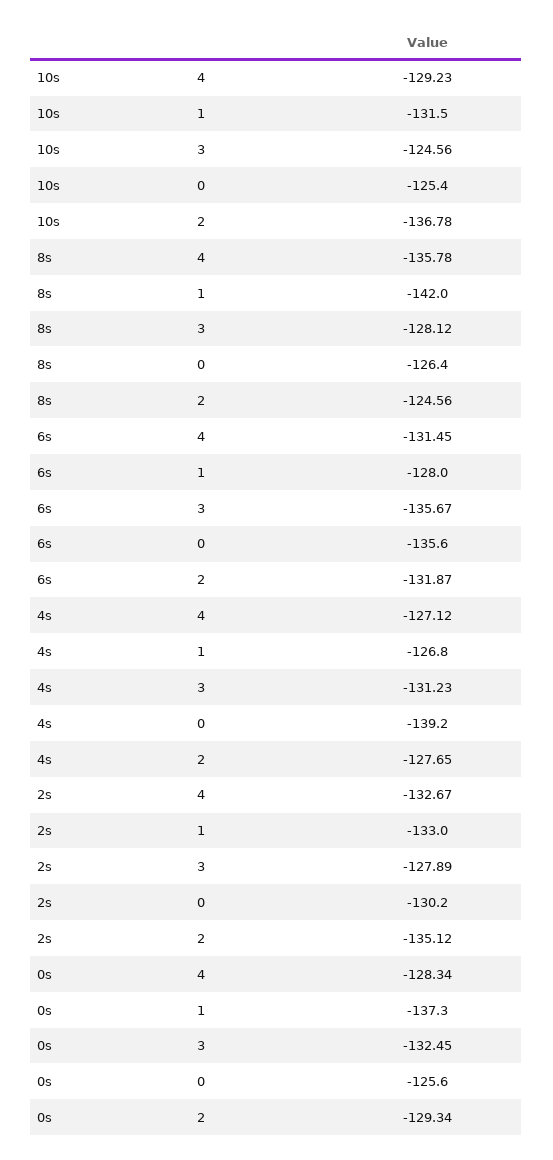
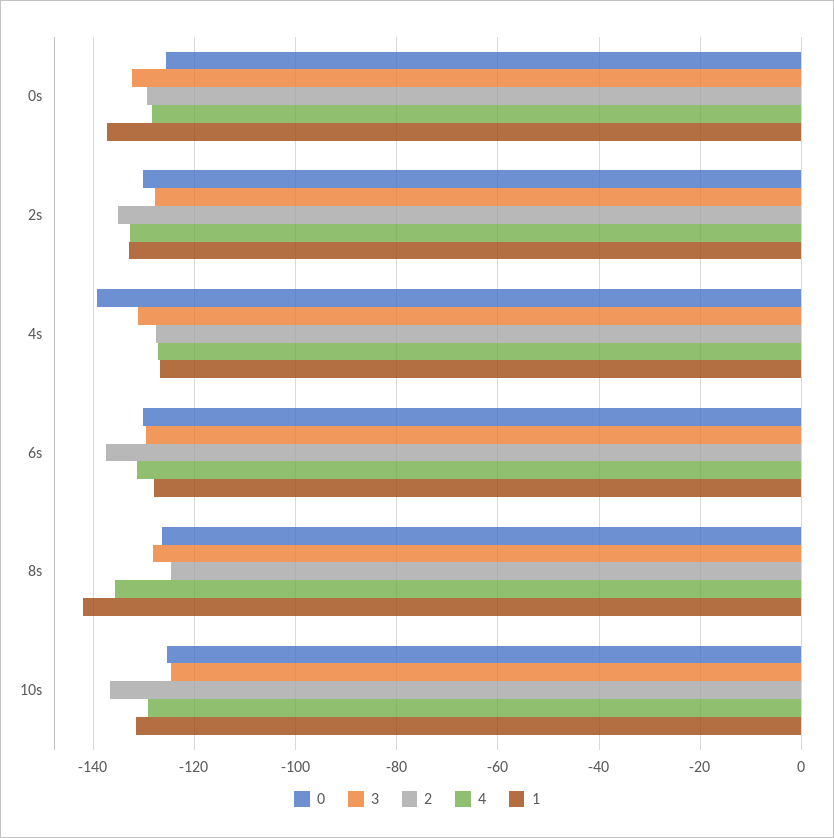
3, 6s: -135.67 -> -130
0, 6s: -135.6 -> -130
2, 6s: -131.87 -> -138

